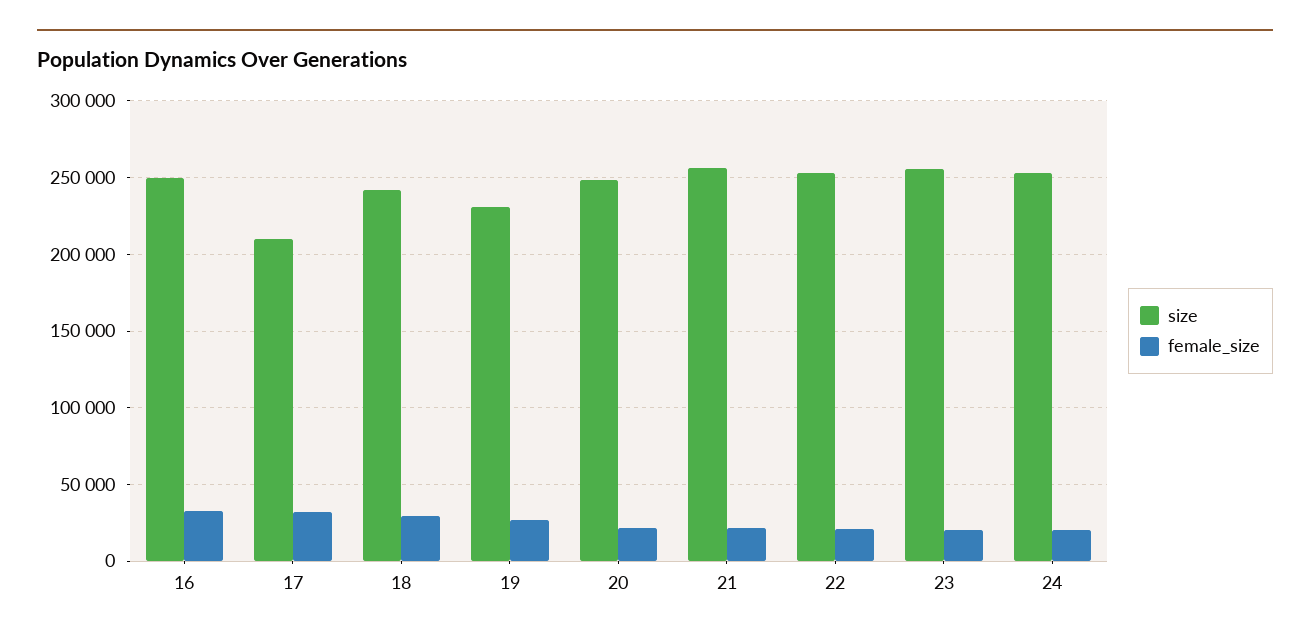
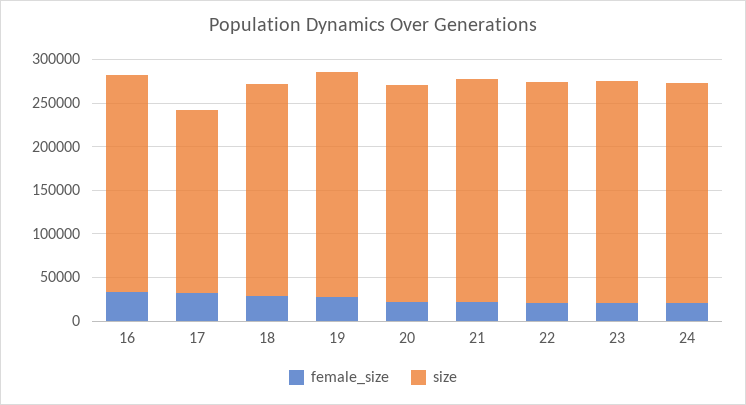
size, 19: 230000 -> 260000

